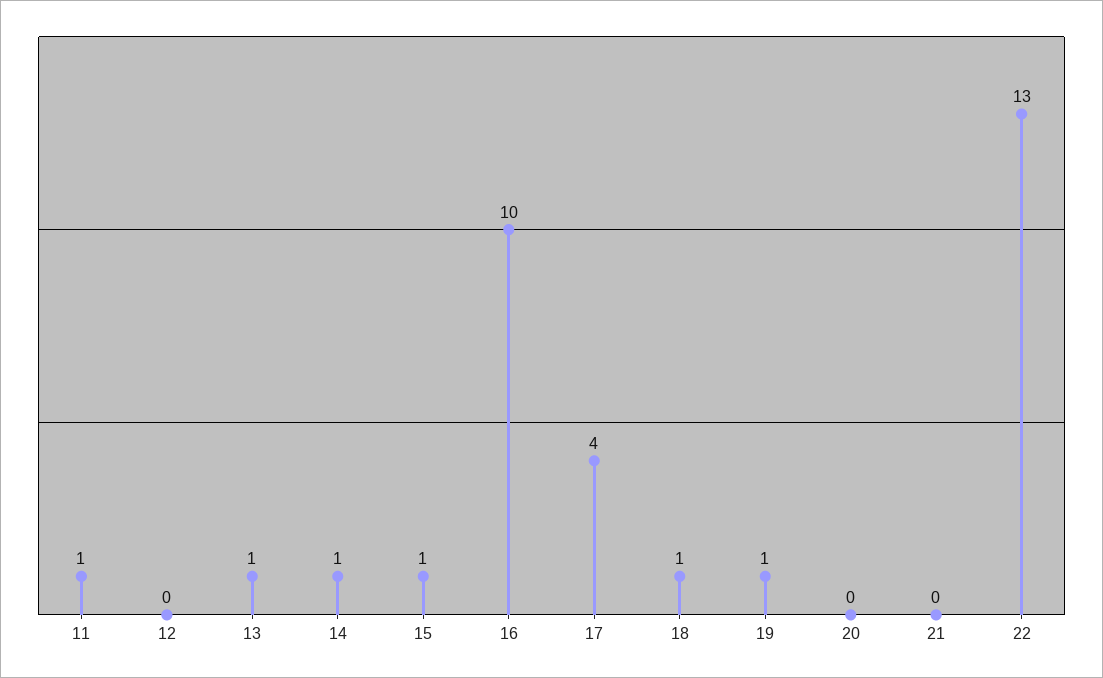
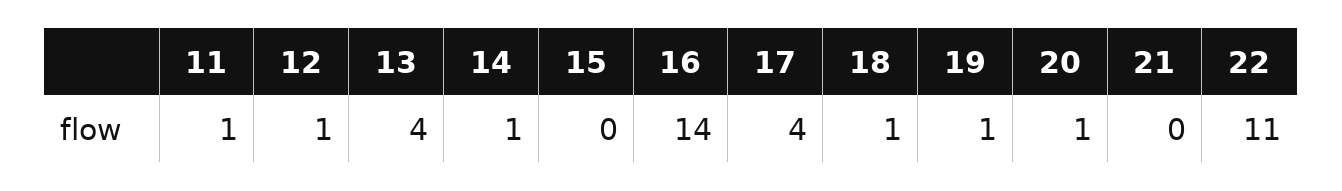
12: 0 -> 1
13: 1 -> 4
15: 1 -> 0
16: 10 -> 14
20: 0 -> 1
22: 13 -> 11

